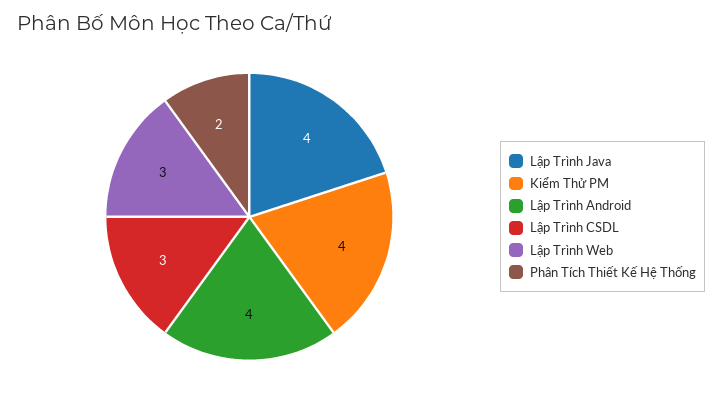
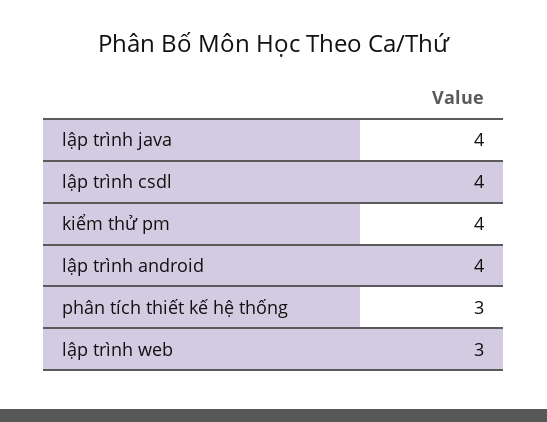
Lập Trình CSDL: 3 -> 4
Phân Tích Thiết Kế Hệ Thống: 2 -> 3

